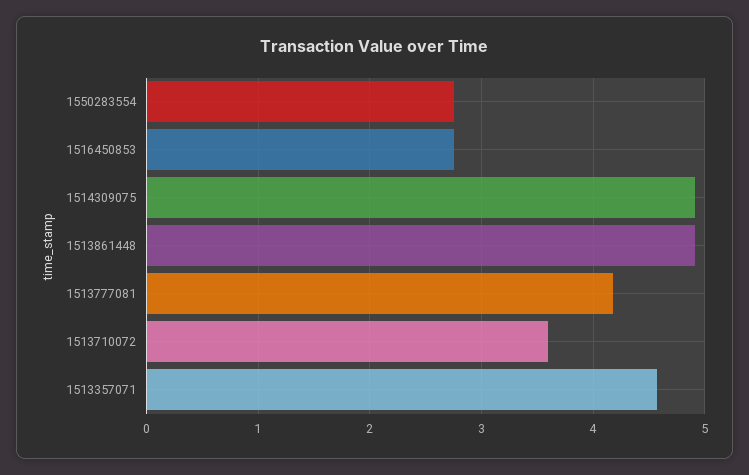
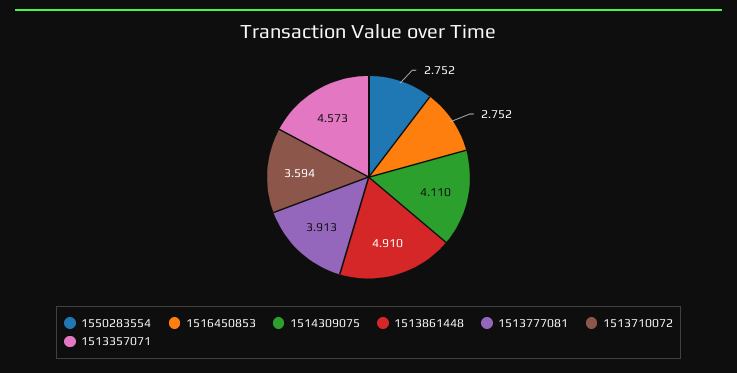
1514309075: 4.9 -> 4.11
1513777081: 4.2 -> 3.913

